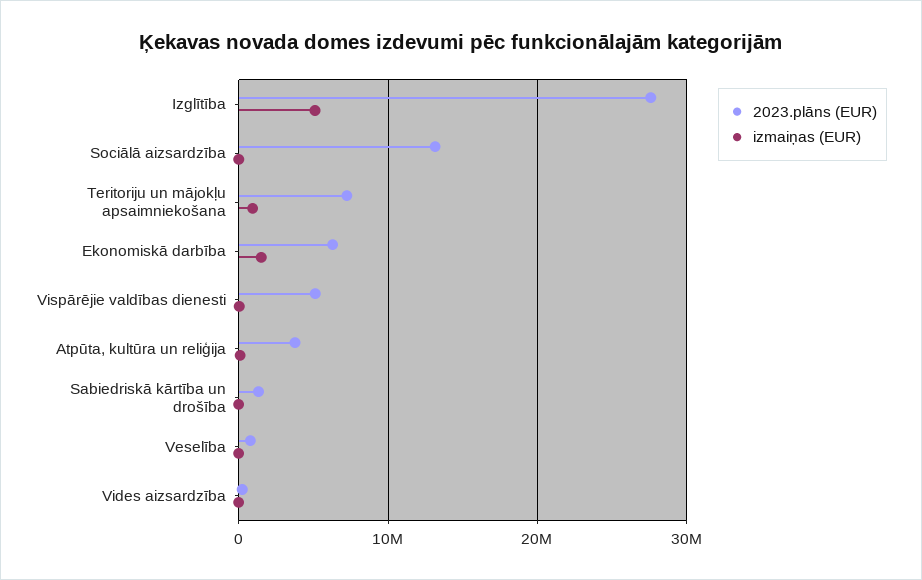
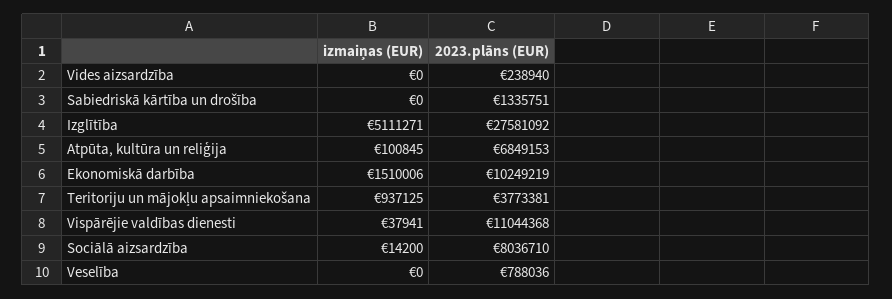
2023.plāns (EUR), Sociālā aizsardzība: 13000000 -> 8036710
2023.plāns (EUR), Teritoriju un mājokļu apsaimniekošana: 7000000 -> 3773381
2023.plāns (EUR), Ekonomiskā darbība: 6000000 -> 10249219
2023.plāns (EUR), Vispārējie valdības dienesti: 5000000 -> 11044368
2023.plāns (EUR), Atpūta, kultūra un reliģija: 4000000 -> 6849153

